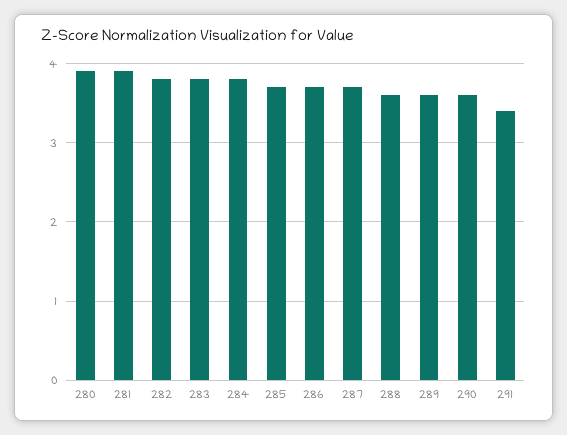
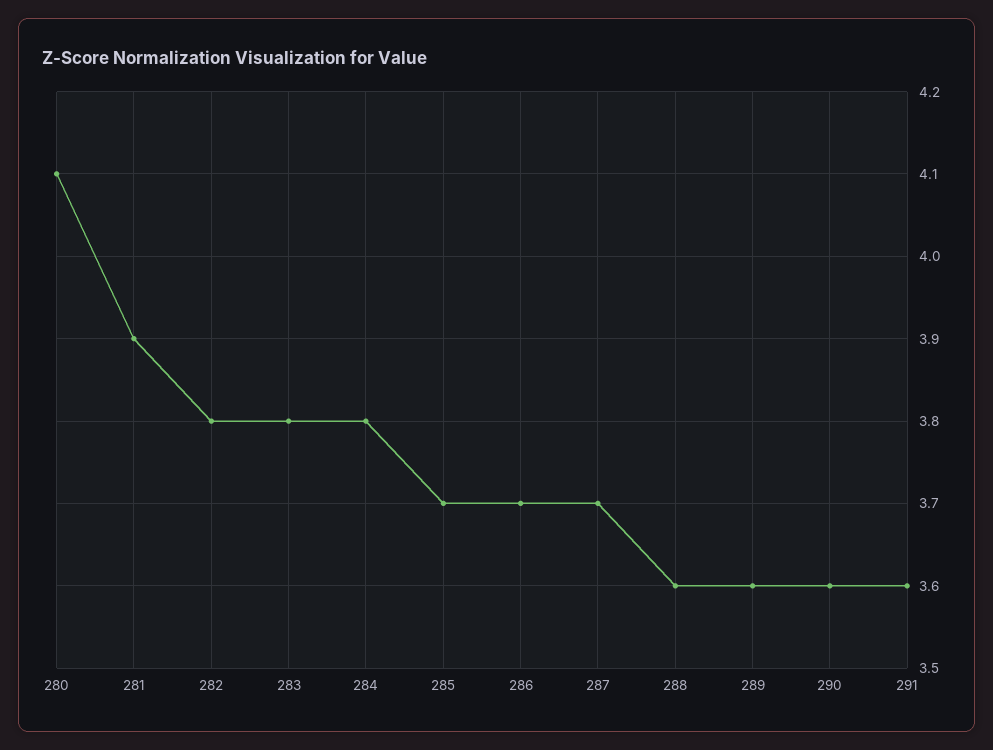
280: 3.9 -> 4.1
291: 3.4 -> 3.6

